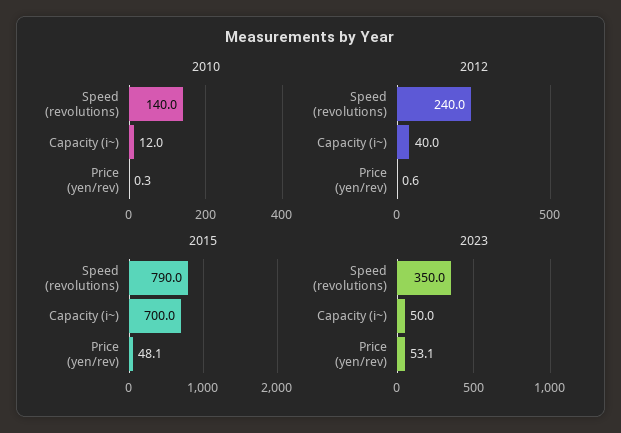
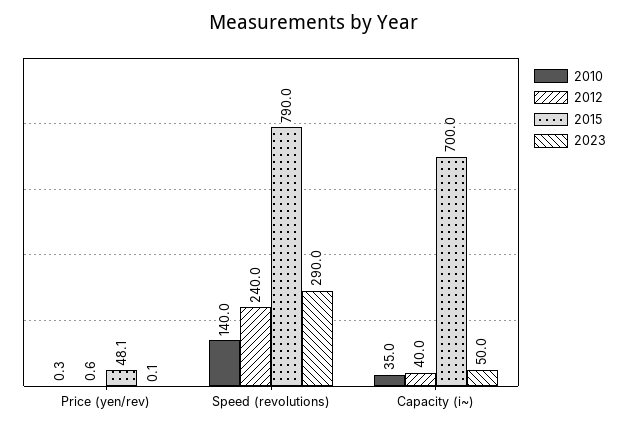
2010, Capacity (i~): 12 -> 35
2023, Speed (revolutions): 350 -> 290
2023, Price (yen/rev): 53.1 -> 0.1

